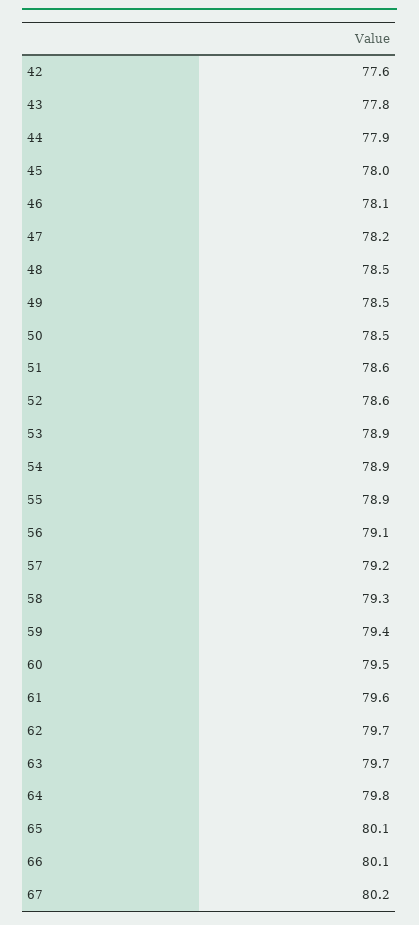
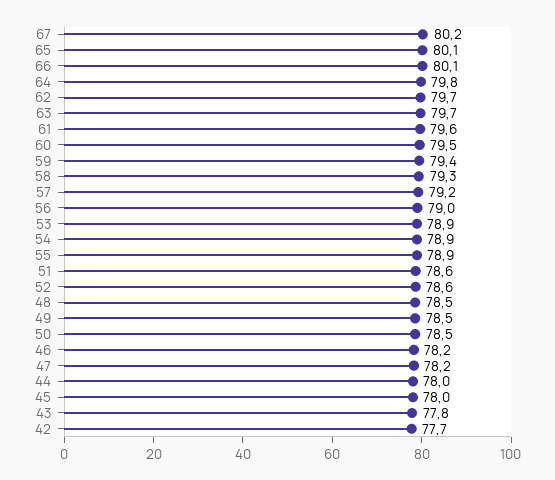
42: 77.6 -> 77.7
44: 77.9 -> 78
46: 78.1 -> 78.2
56: 79.1 -> 79

